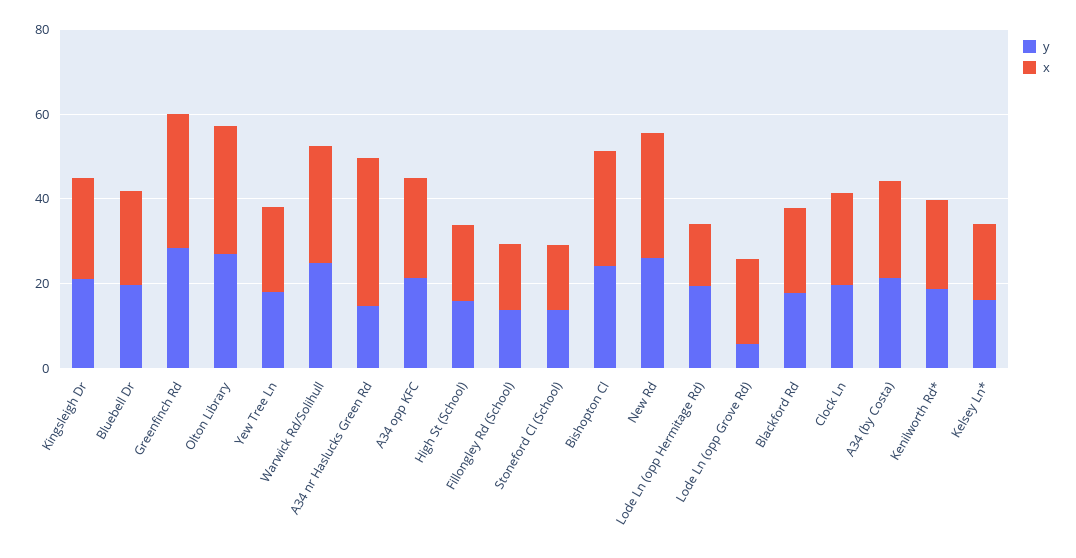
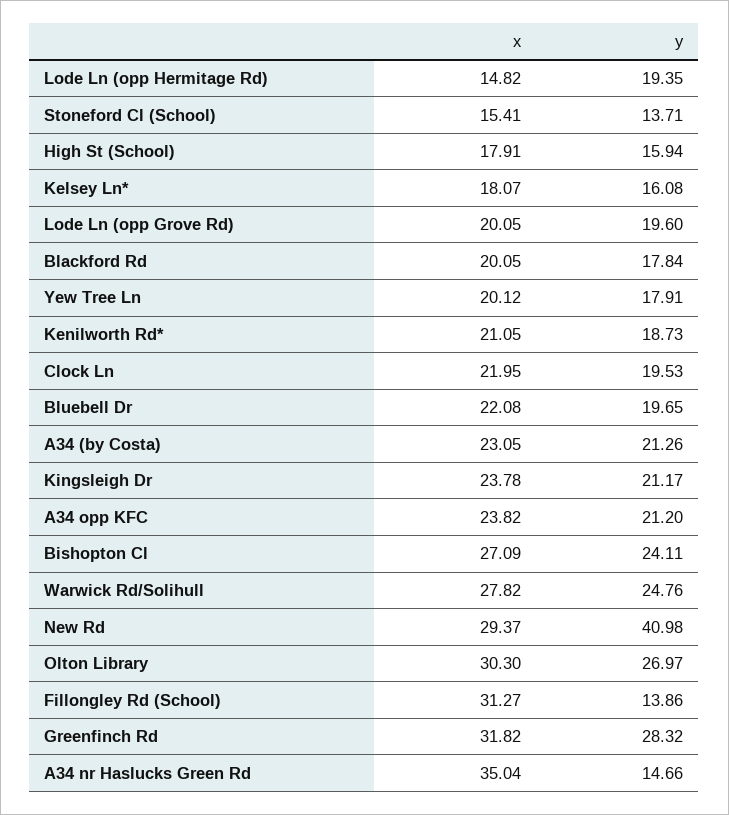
x, Fillongley Rd (School): 15 -> 31.27
y, New Rd: 25 -> 40.98
y, Lode Ln (opp Grove Rd): 5 -> 19.6

